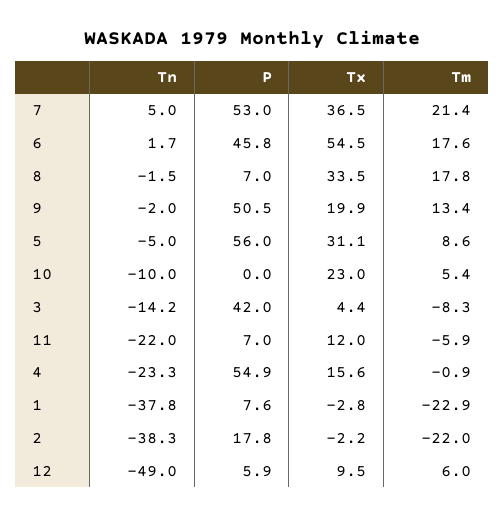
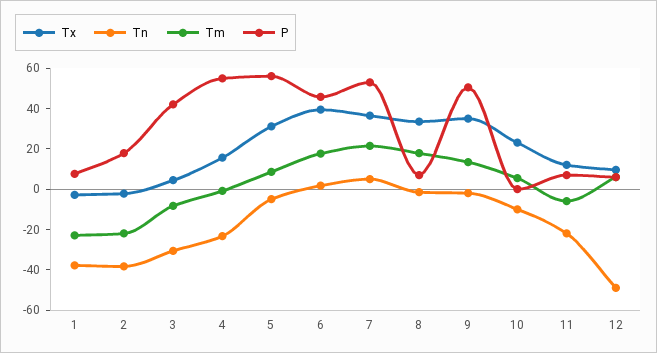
Tx, 6: 54.5 -> 40
Tx, 9: 19.9 -> 35
Tn, 3: -14.2 -> -30

